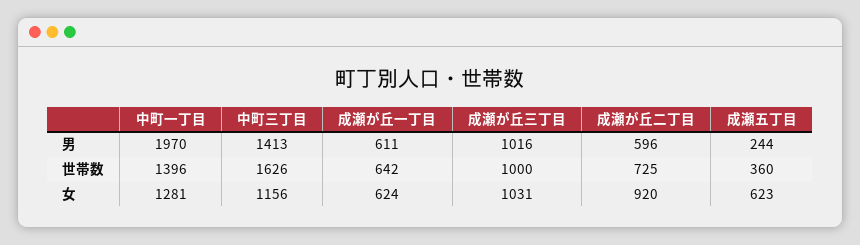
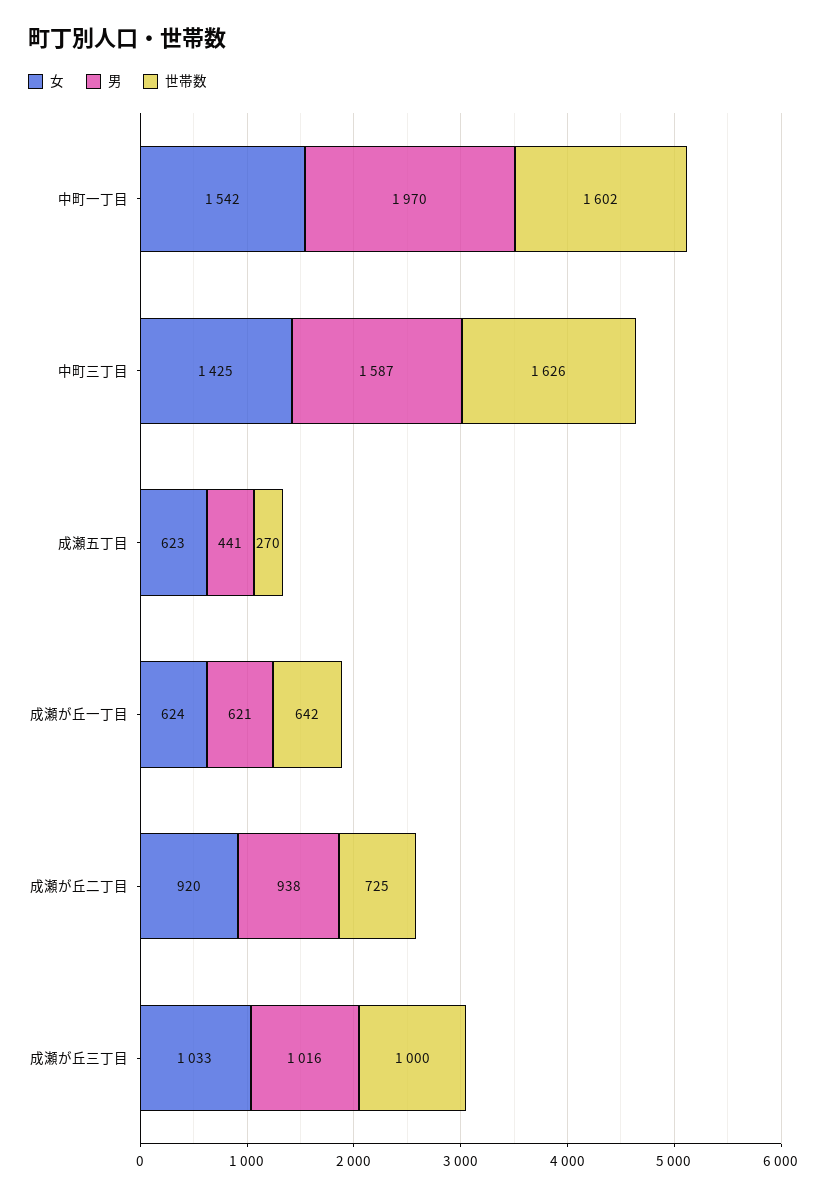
男, 中町三丁目: 1413 -> 1587
男, 成瀬が丘一丁目: 611 -> 621
男, 成瀬が丘二丁目: 596 -> 938
男, 成瀬五丁目: 244 -> 441
世帯数, 中町一丁目: 1396 -> 1602
世帯数, 成瀬五丁目: 360 -> 270
女, 中町一丁目: 1281 -> 1542
女, 中町三丁目: 1156 -> 1425
女, 成瀬が丘三丁目: 1031 -> 1033

